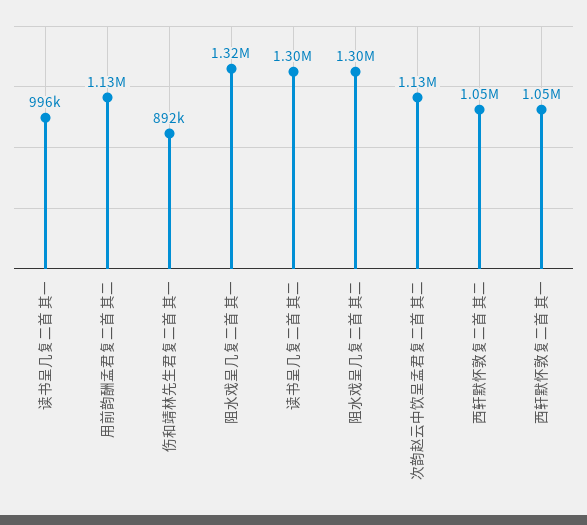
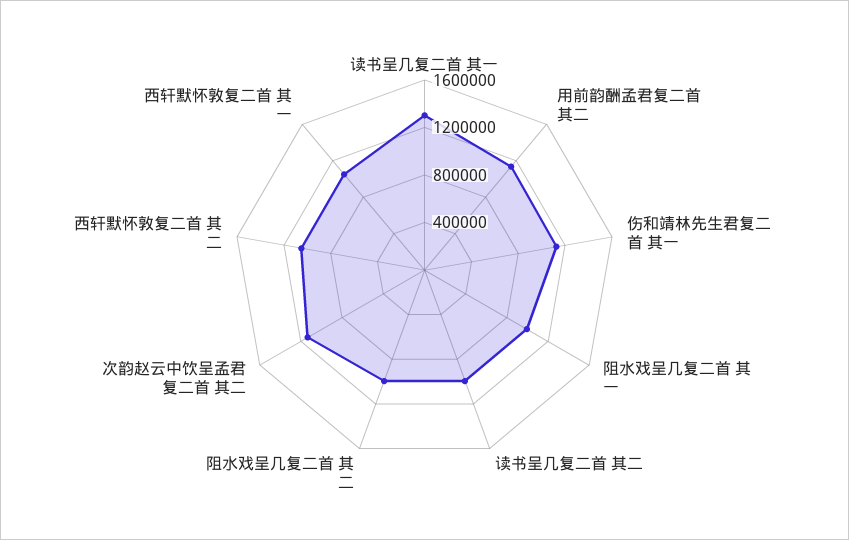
读书呈几复二首 其一: 996000 -> 1300000
伤和靖林先生君复二首 其一: 892000 -> 1100000
阻水戏呈几复二首 其一: 1320000 -> 1000000
读书呈几复二首 其二: 1300000 -> 1000000
阻水戏呈几复二首 其二: 1300000 -> 1000000

